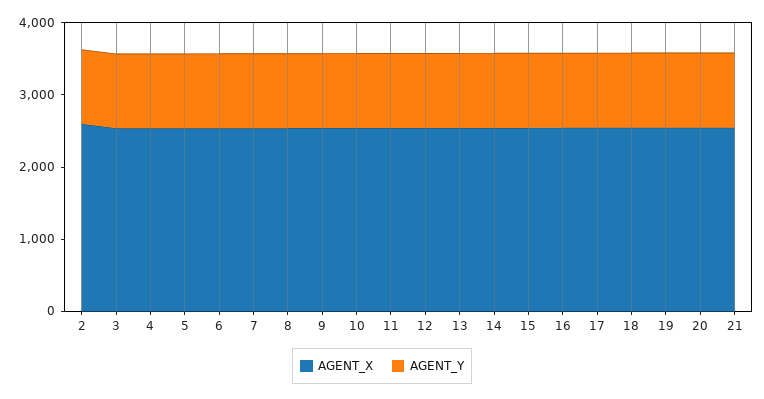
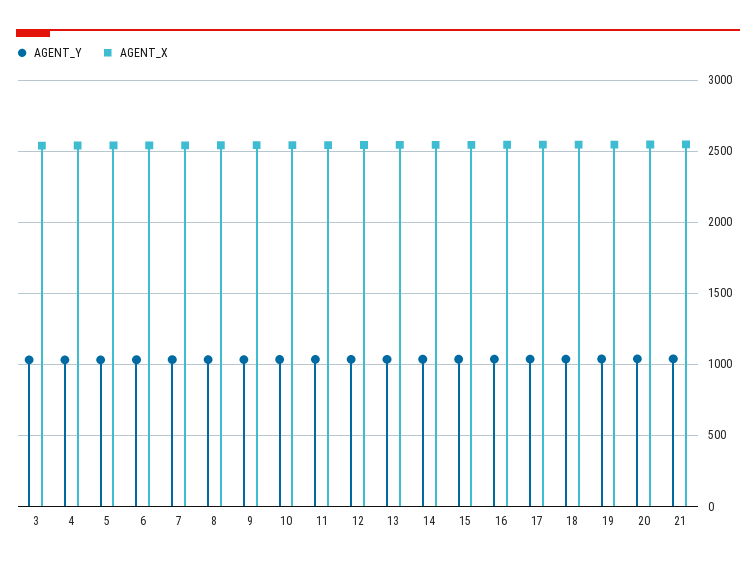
AGENT_X, 2: 2600 -> none
AGENT_Y, 2: 1000 -> none

